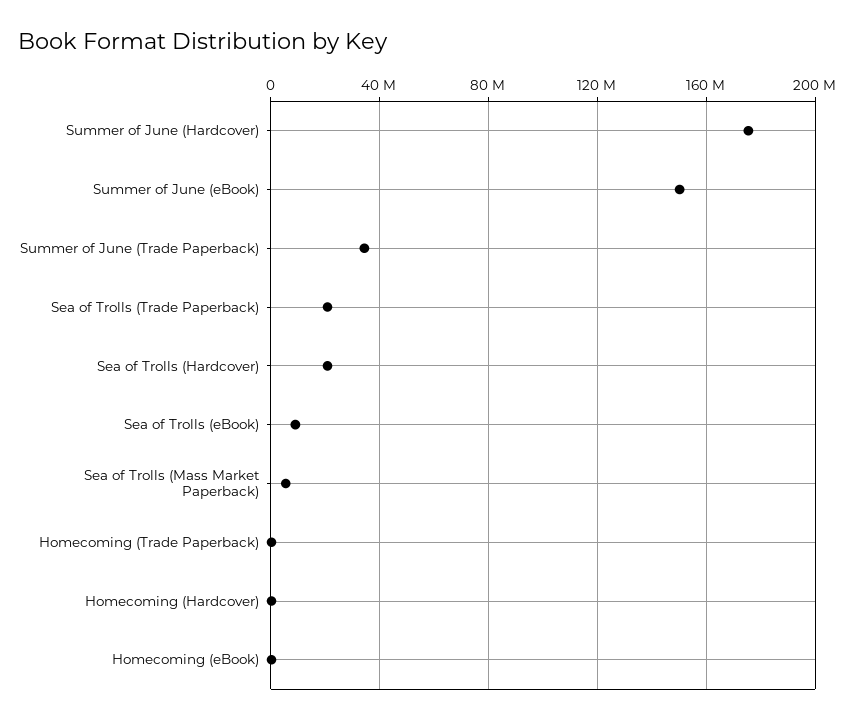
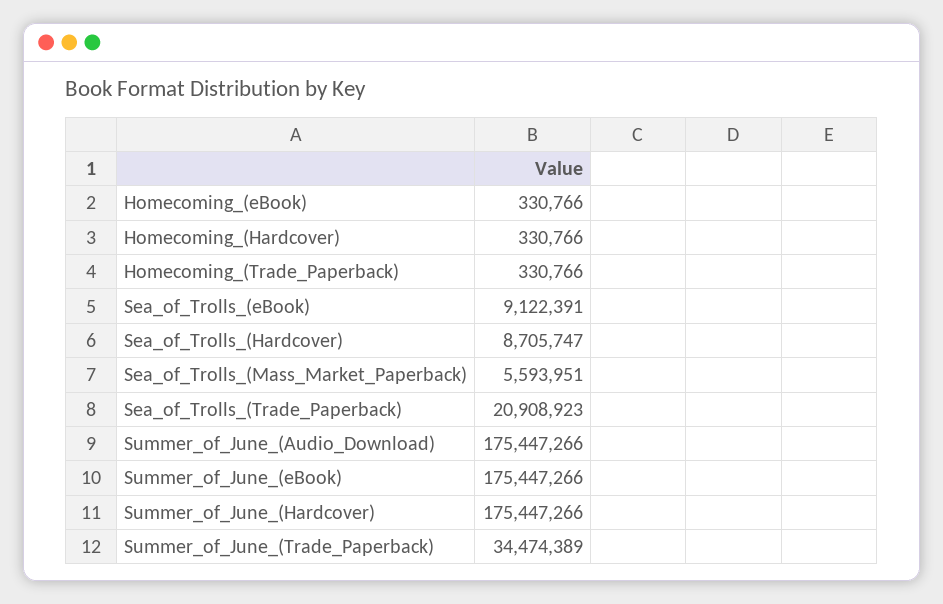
Summer of June (eBook): 150000000 -> 175447266
Sea of Trolls (Hardcover): 20000000 -> 8705747
Summer_of_June_(Audio_Download): none -> 175447266

